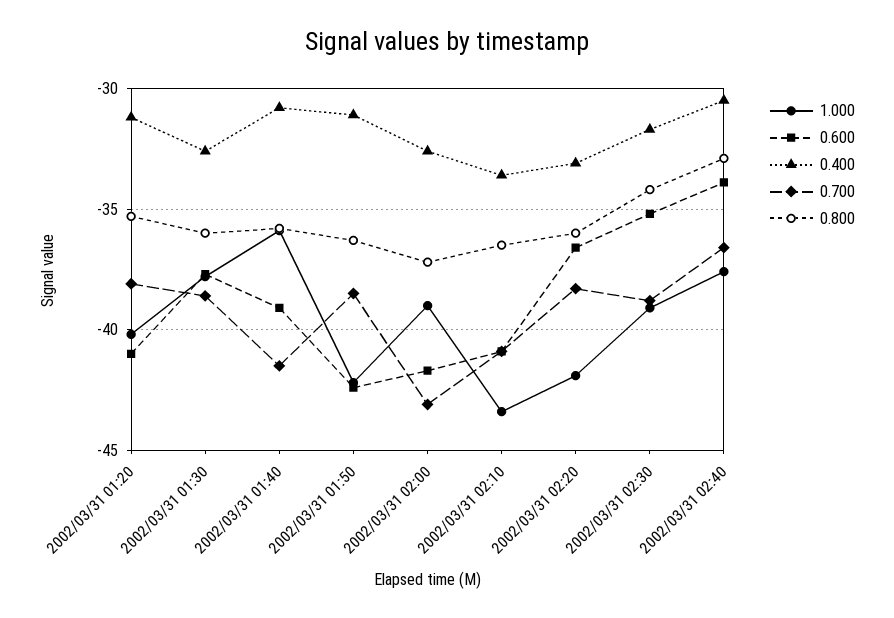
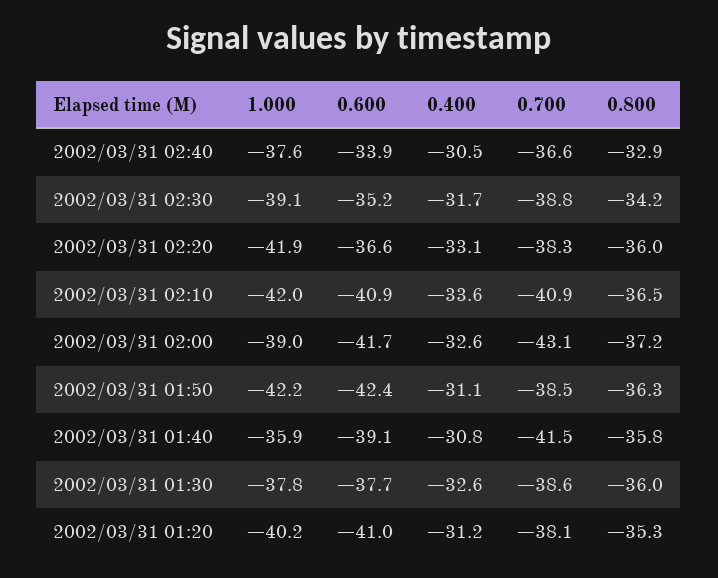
1.000, 2002/03/31 02:10: -43.5 -> -42

